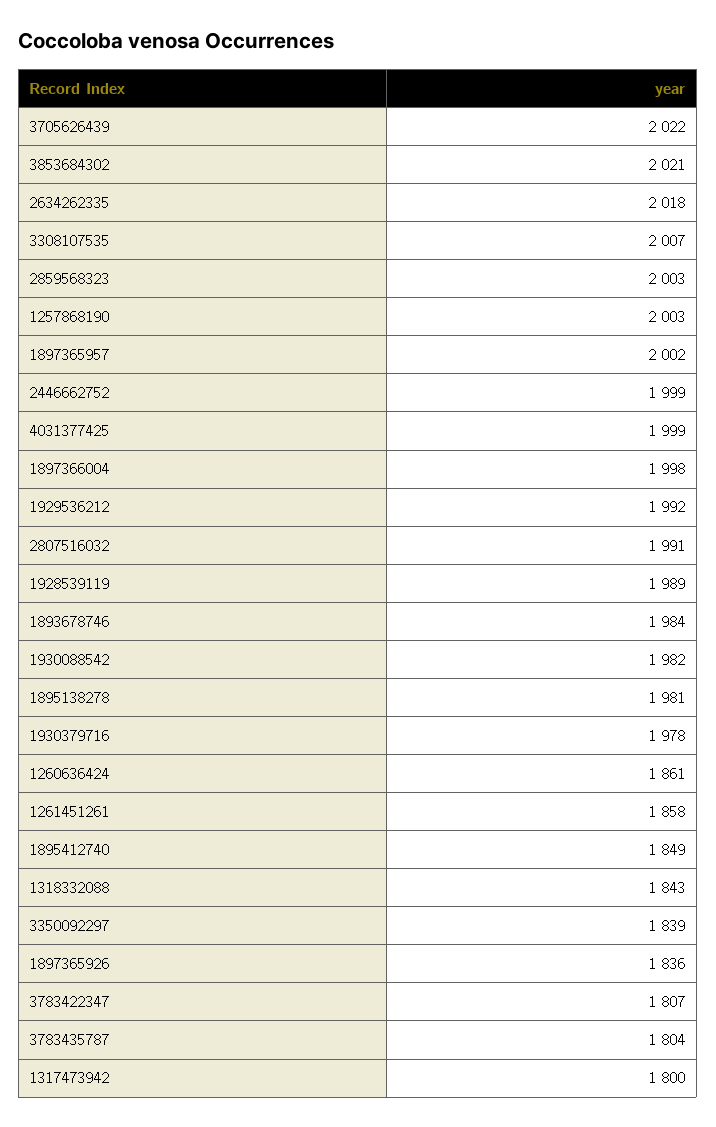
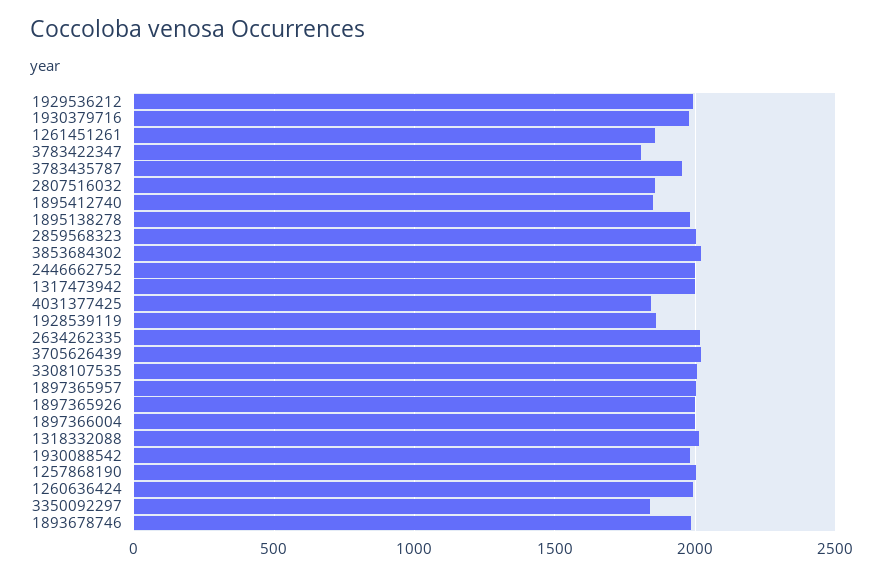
4031377425: 1999 -> 1850
2807516032: 1991 -> 1850
1928539119: 1989 -> 1850
1260636424: 1861 -> 2000
1318332088: 1843 -> 2000
1897365926: 1836 -> 2000
3783435787: 1804 -> 1950
1317473942: 1800 -> 2000

